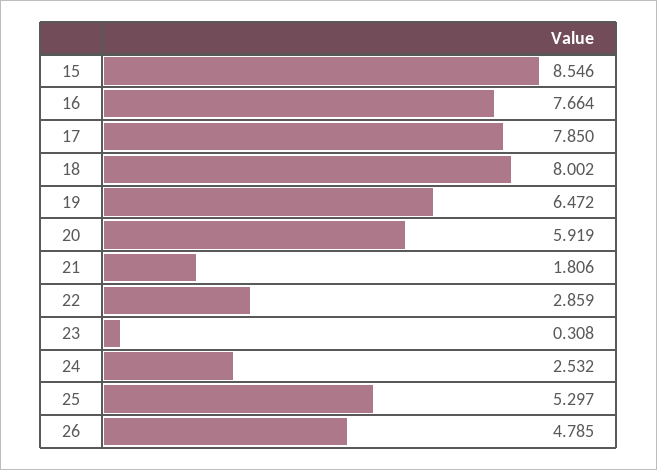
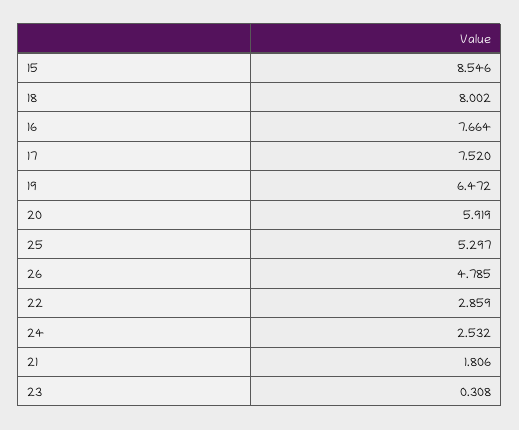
17: 7.85 -> 7.52

